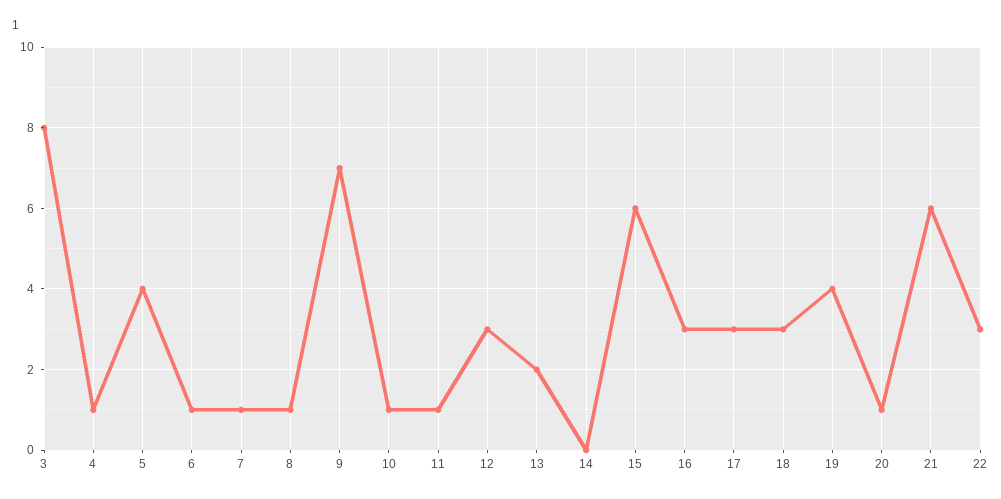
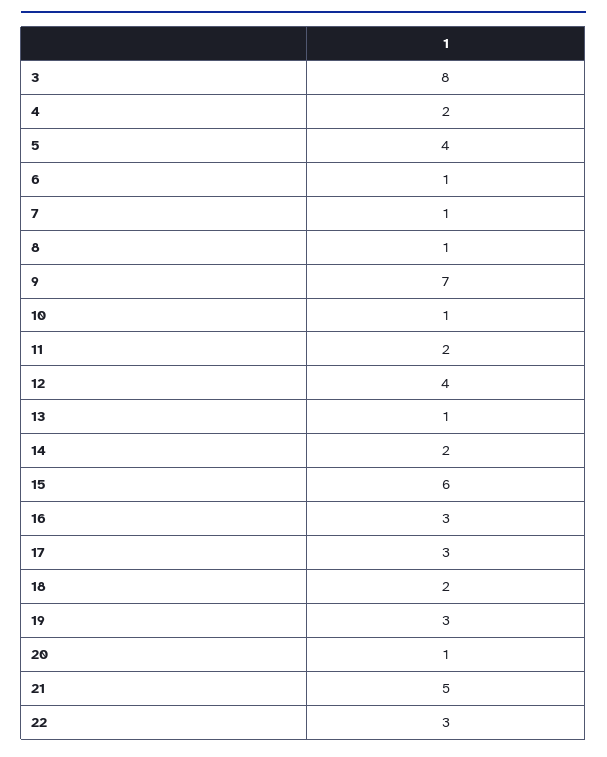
4: 1 -> 2
11: 1 -> 2
12: 3 -> 4
13: 2 -> 1
14: 0 -> 2
18: 3 -> 2
19: 4 -> 3
21: 6 -> 5

